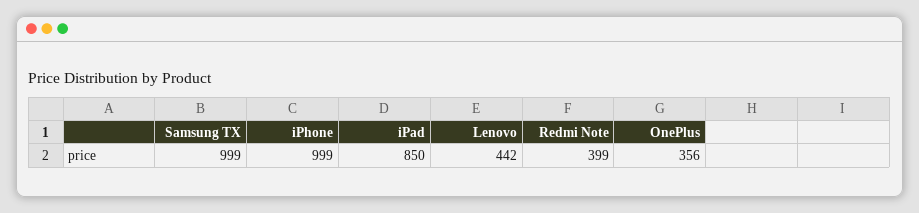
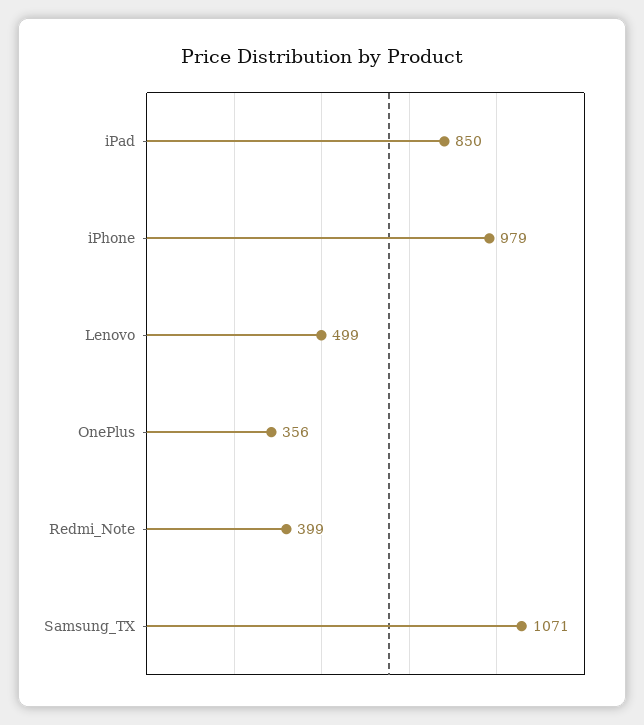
Samsung TX: 999 -> 1071
iPhone: 999 -> 979
Lenovo: 442 -> 499

